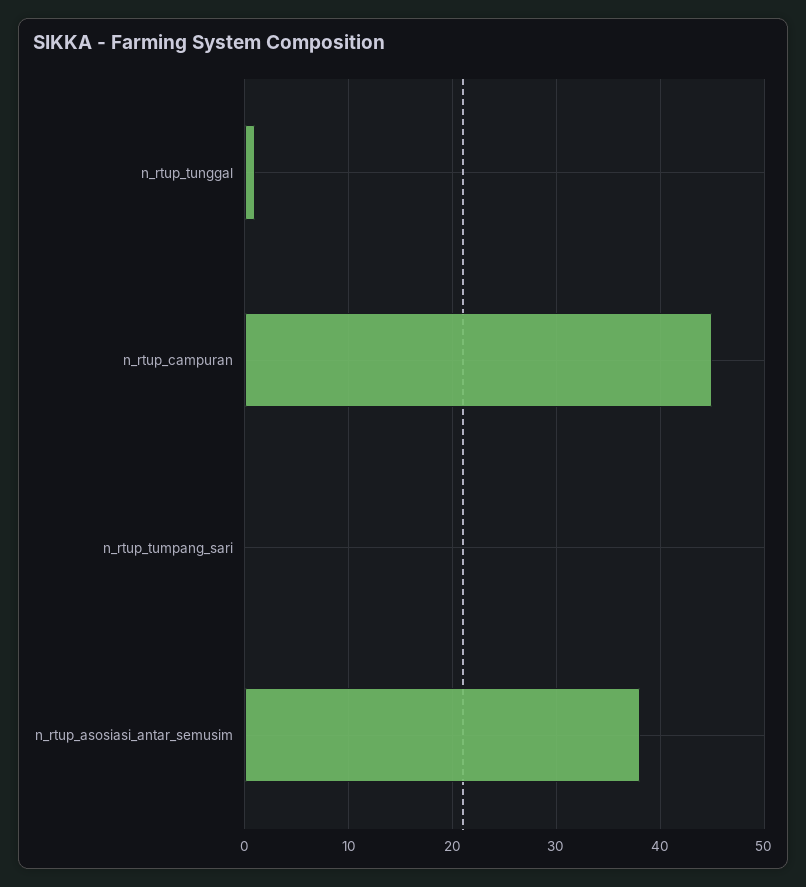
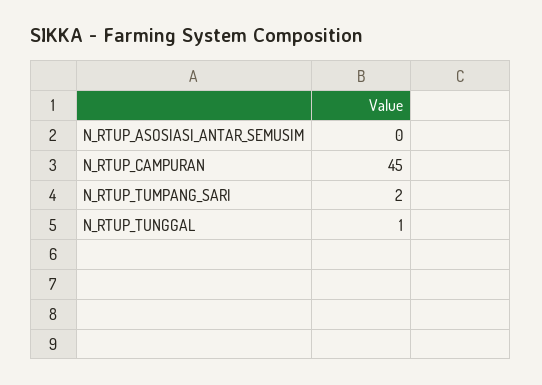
n_rtup_tumpang_sari: 0 -> 2
n_rtup_asosiasi_antar_semusim: 38 -> 0

